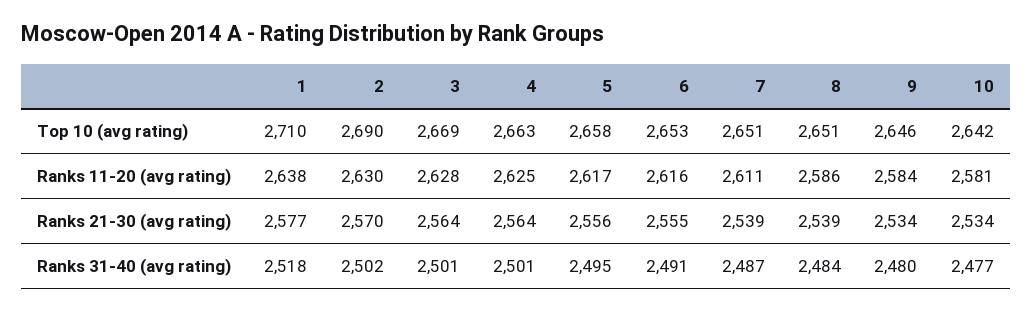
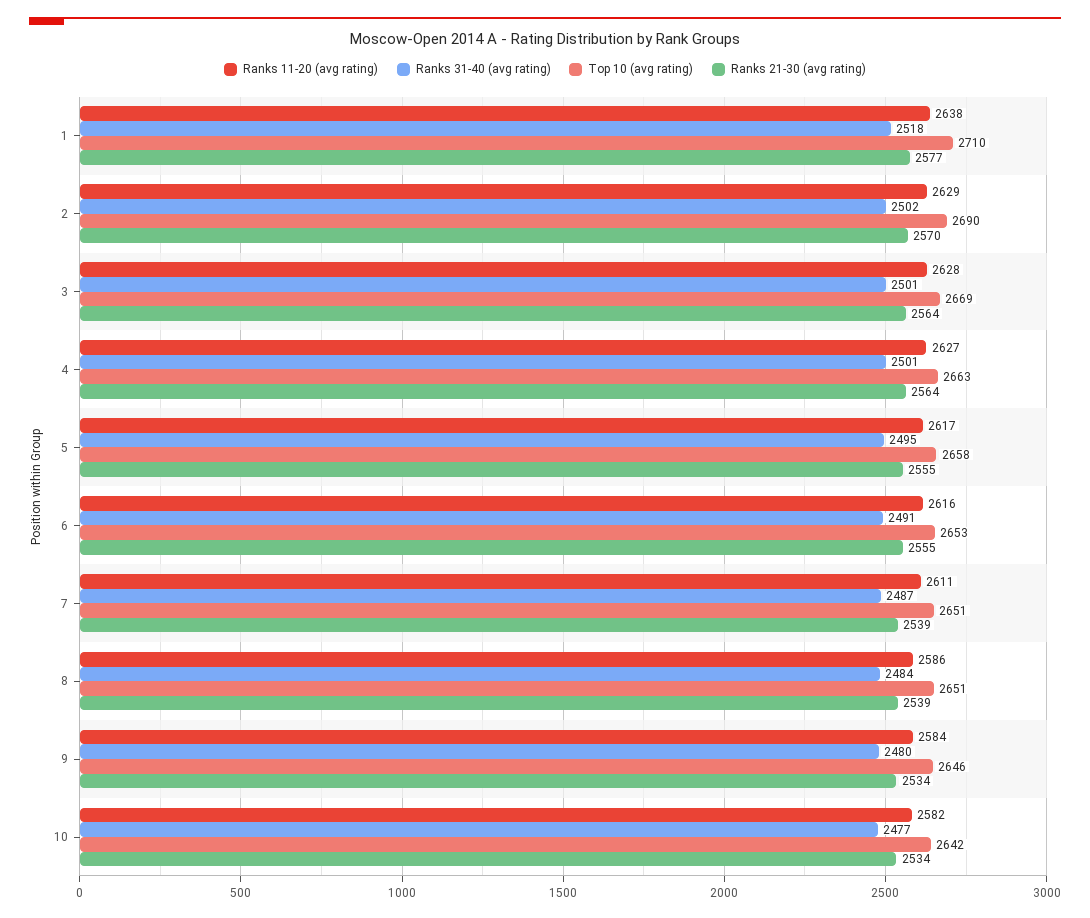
Ranks 11-20 (avg rating), 2: 2630 -> 2629
Ranks 11-20 (avg rating), 4: 2625 -> 2627
Ranks 11-20 (avg rating), 10: 2581 -> 2582
Ranks 21-30 (avg rating), 5: 2556 -> 2555

